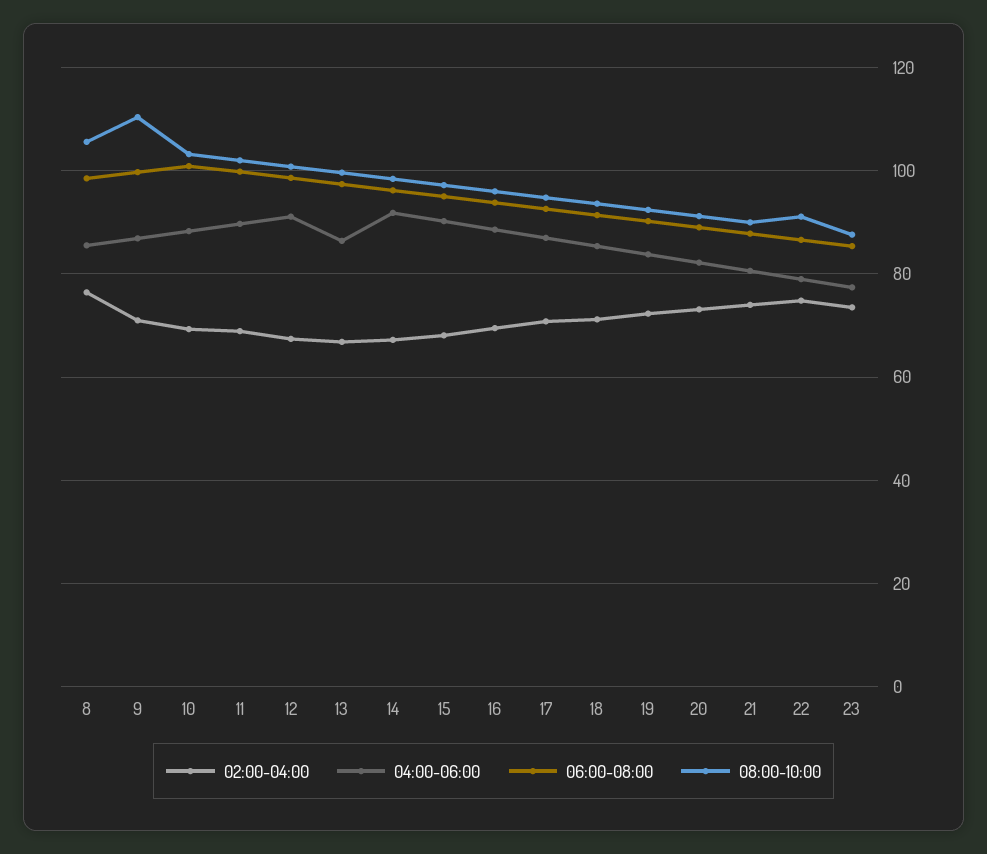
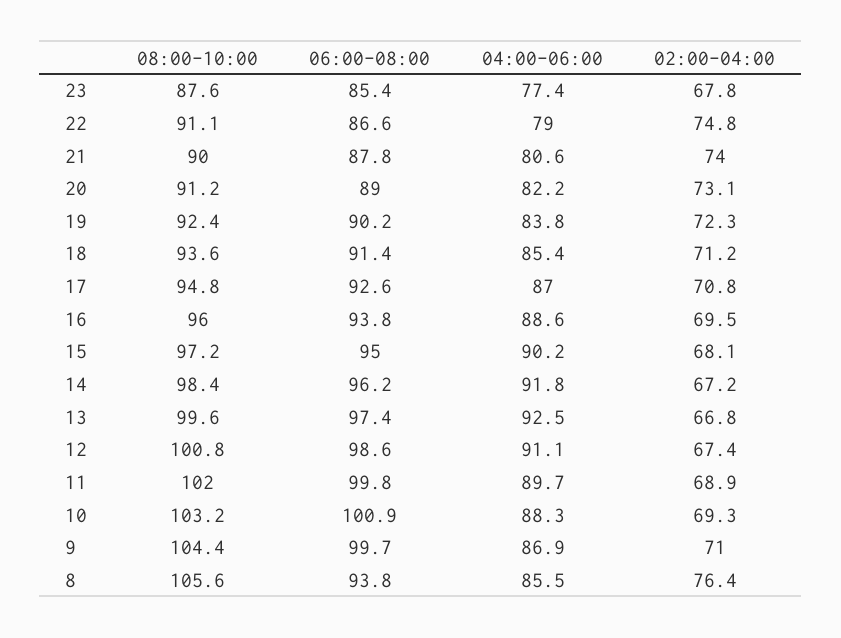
06:00-08:00, 8: 98 -> 93.8
08:00-10:00, 9: 110 -> 104.4
04:00-06:00, 13: 86 -> 92.5
02:00-04:00, 23: 74 -> 67.8

